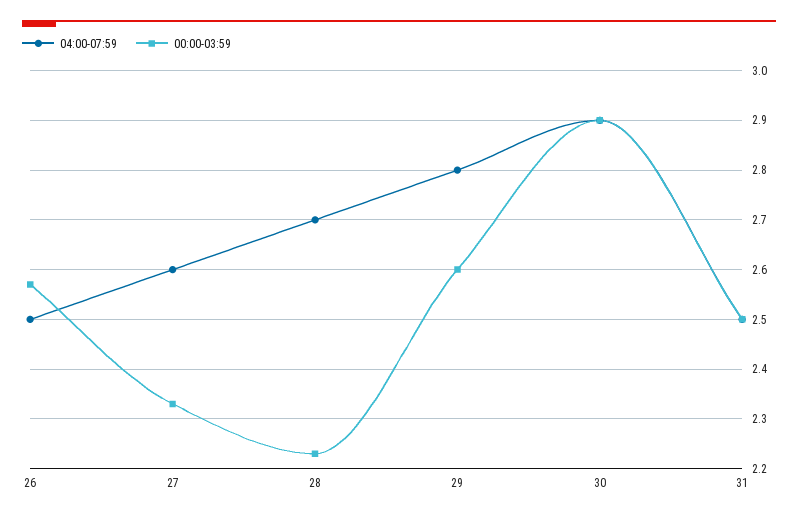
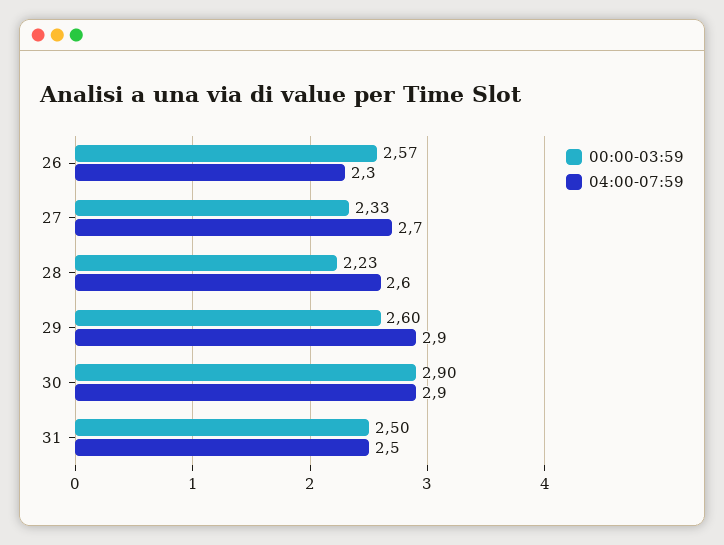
04:00-07:59, 26: 2.5 -> 2.3
04:00-07:59, 27: 2.6 -> 2.7
04:00-07:59, 28: 2.7 -> 2.6
04:00-07:59, 29: 2.8 -> 2.9

